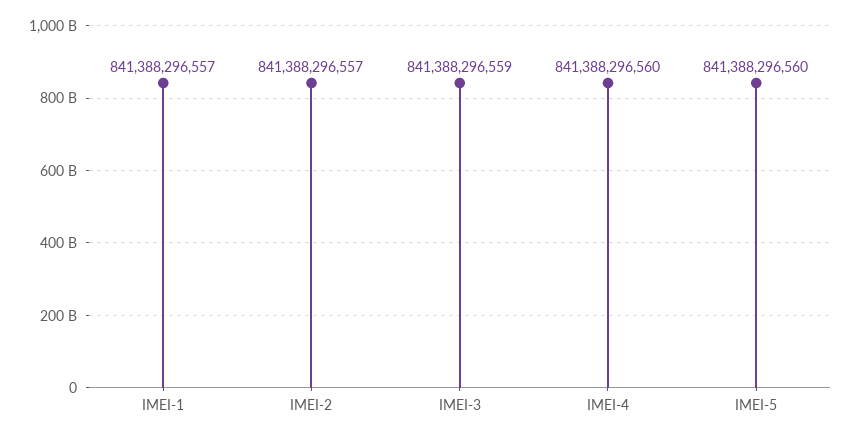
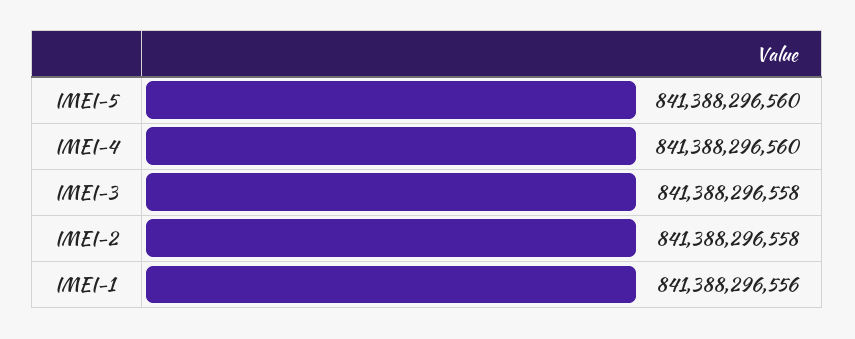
IMEI-1: 841388296557 -> 841388296556
IMEI-2: 841388296557 -> 841388296558
IMEI-3: 841388296559 -> 841388296558

